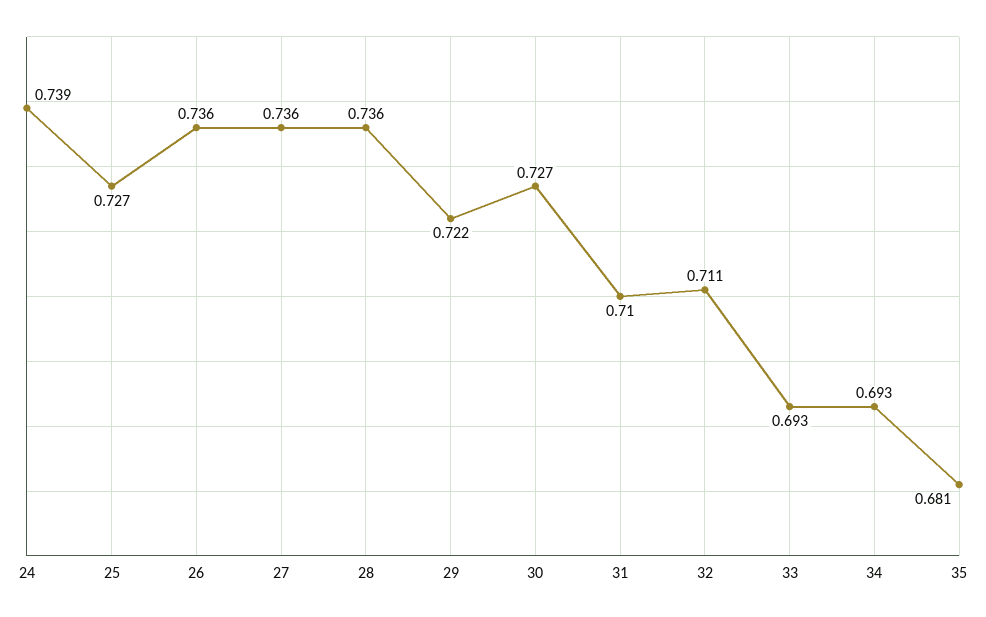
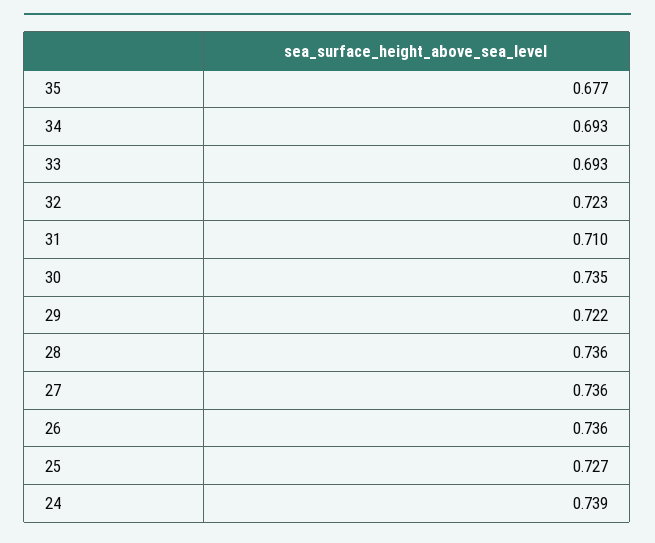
30: 0.727 -> 0.735
32: 0.711 -> 0.723
35: 0.681 -> 0.677

